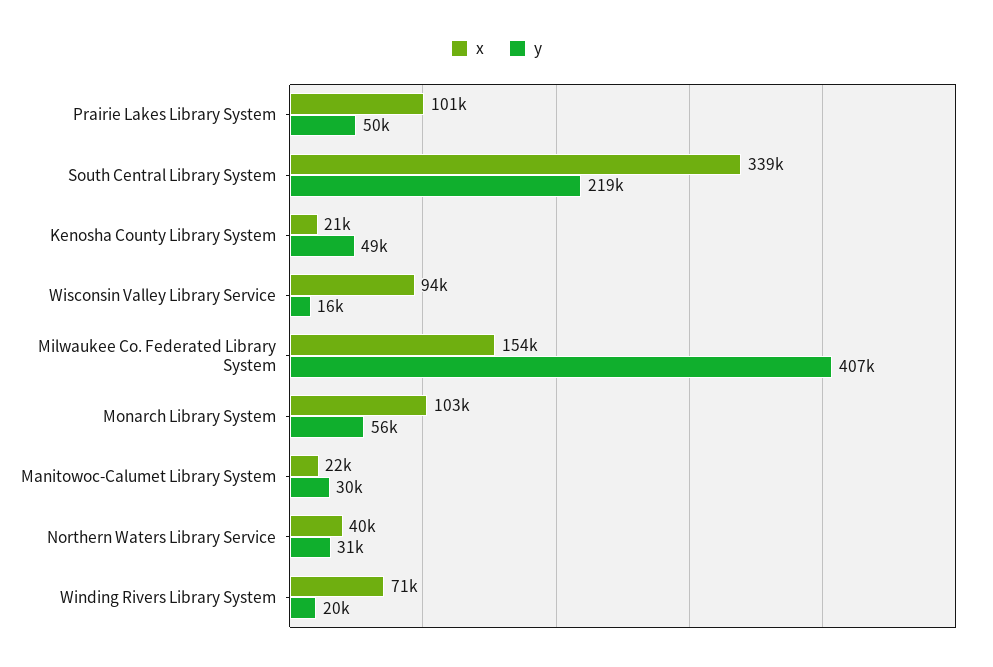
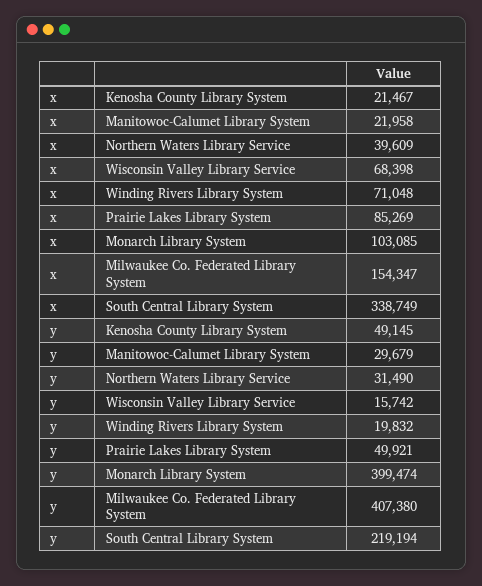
x, Prairie Lakes Library System: 101000 -> 85269
x, Wisconsin Valley Library Service: 94000 -> 68398
y, Monarch Library System: 56000 -> 399474

